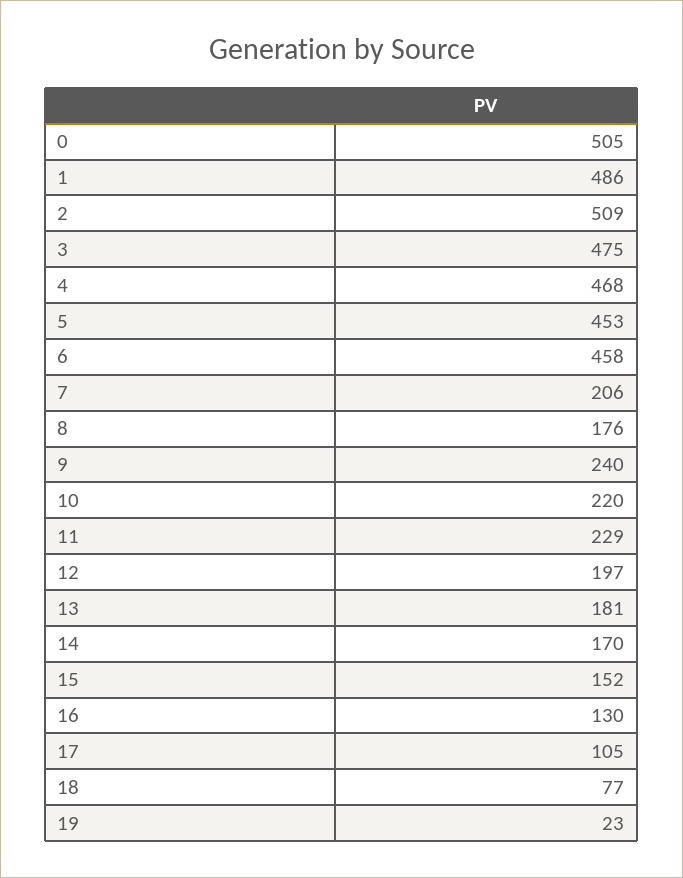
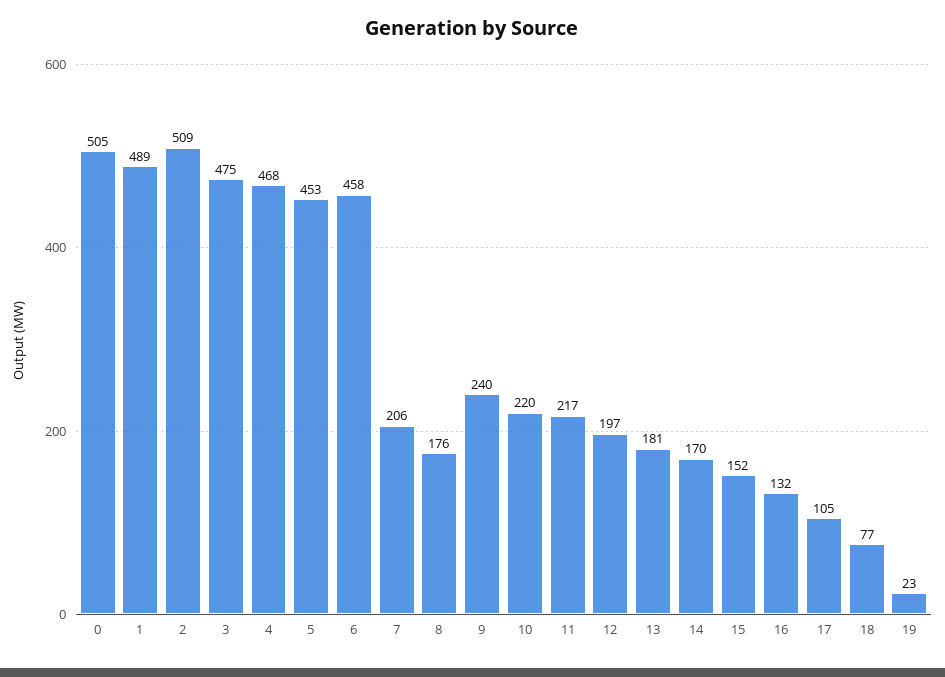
1: 486 -> 489
11: 229 -> 217
16: 130 -> 132

